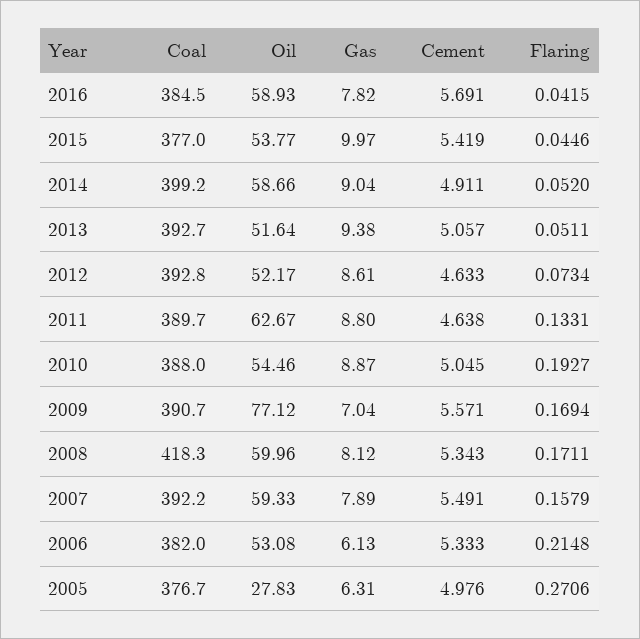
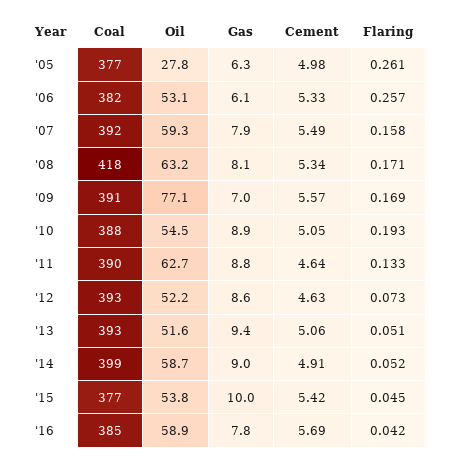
Oil, 2008: 59.96 -> 63.2
Flaring, 2006: 0.2148 -> 0.257
Flaring, 2005: 0.2706 -> 0.261

